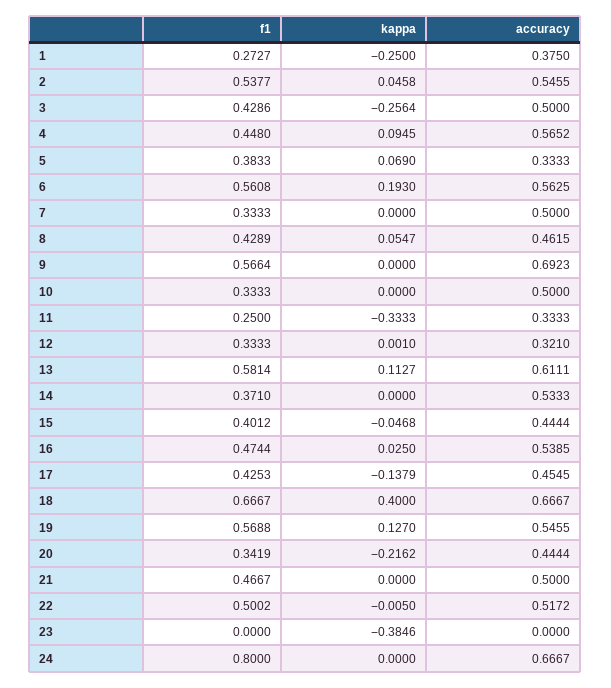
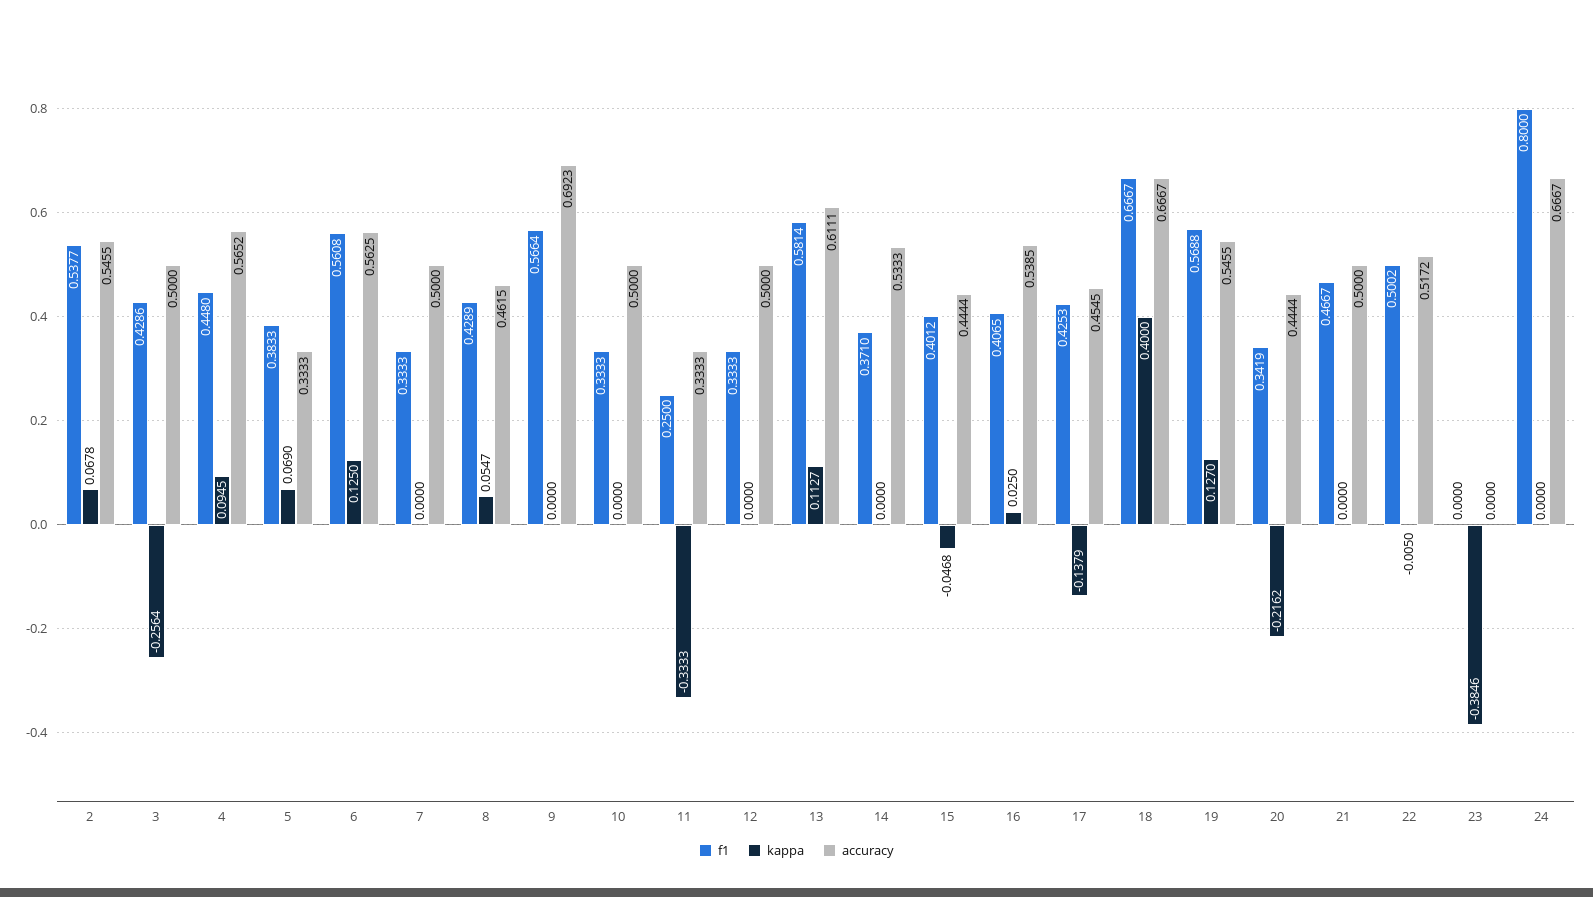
f1, 1: 0.2727 -> none
kappa, 1: -0.25 -> none
accuracy, 1: 0.375 -> none
kappa, 2: 0.0458 -> 0.0678
kappa, 6: 0.193 -> 0.125
kappa, 12: 0.001 -> 0
accuracy, 12: 0.321 -> 0.5
f1, 16: 0.4744 -> 0.4065

